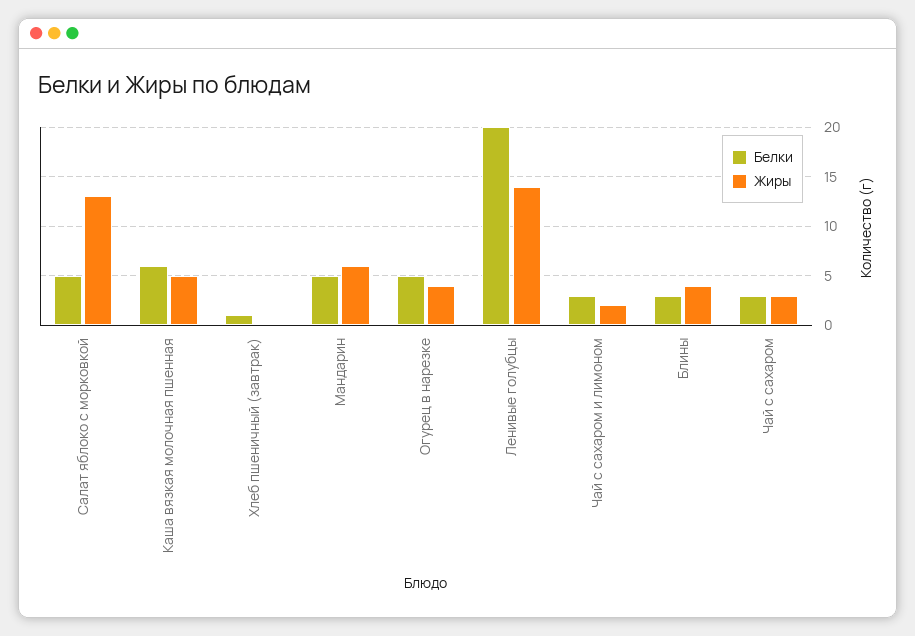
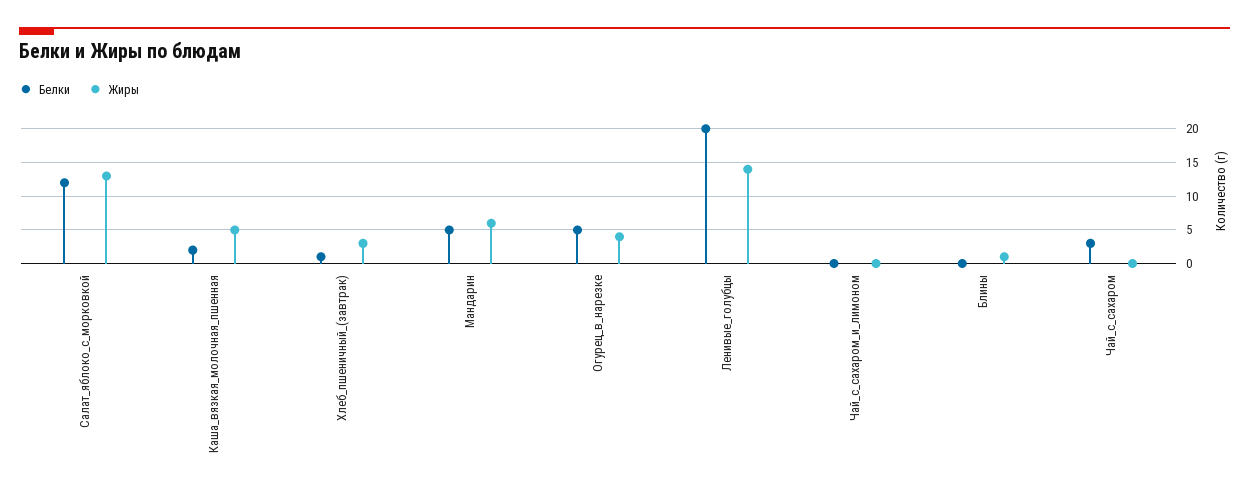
Белки, Салат яблоко с морковкой: 5 -> 12
Белки, Каша вязкая молочная пшенная: 6 -> 2
Жиры, Хлеб пшеничный (завтрак): 0 -> 3
Белки, Чай с сахаром и лимоном: 3 -> 0
Жиры, Чай с сахаром и лимоном: 2 -> 0
Белки, Блины: 3 -> 0
Жиры, Блины: 4 -> 1
Жиры, Чай с сахаром: 3 -> 0

